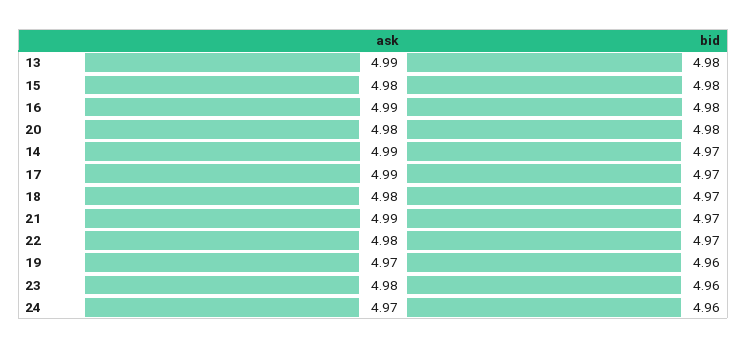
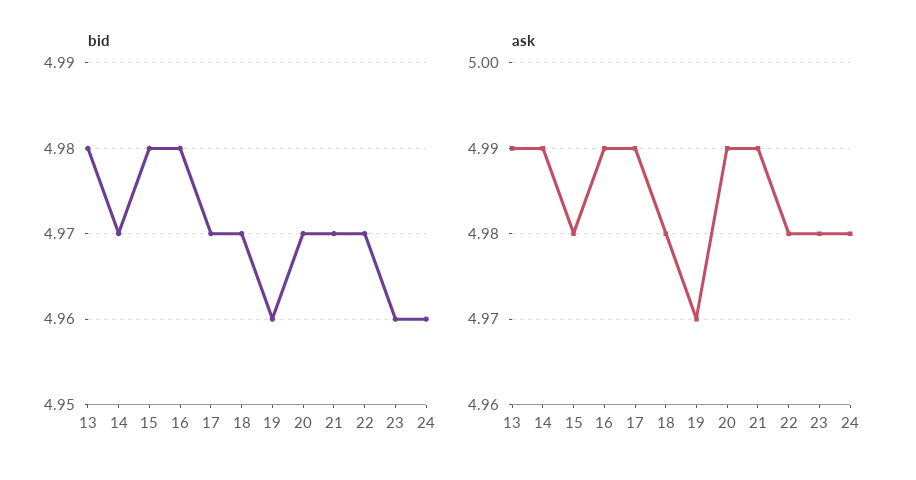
ask, 20: 4.98 -> 4.99
bid, 20: 4.98 -> 4.97
ask, 24: 4.97 -> 4.98

